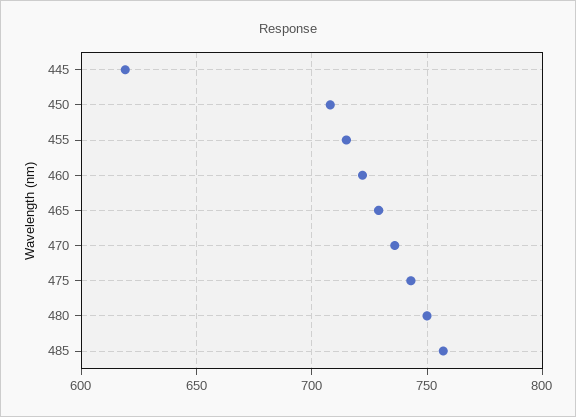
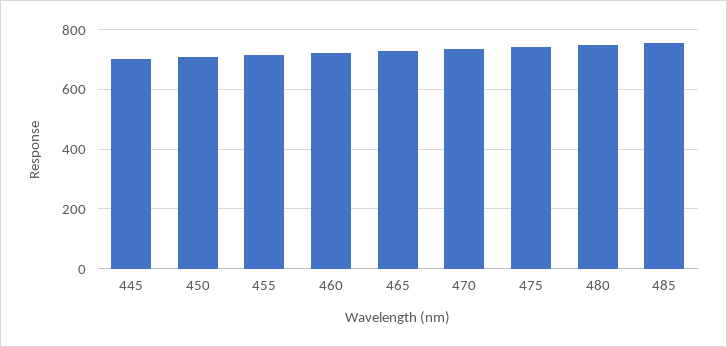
445: 620 -> 700

